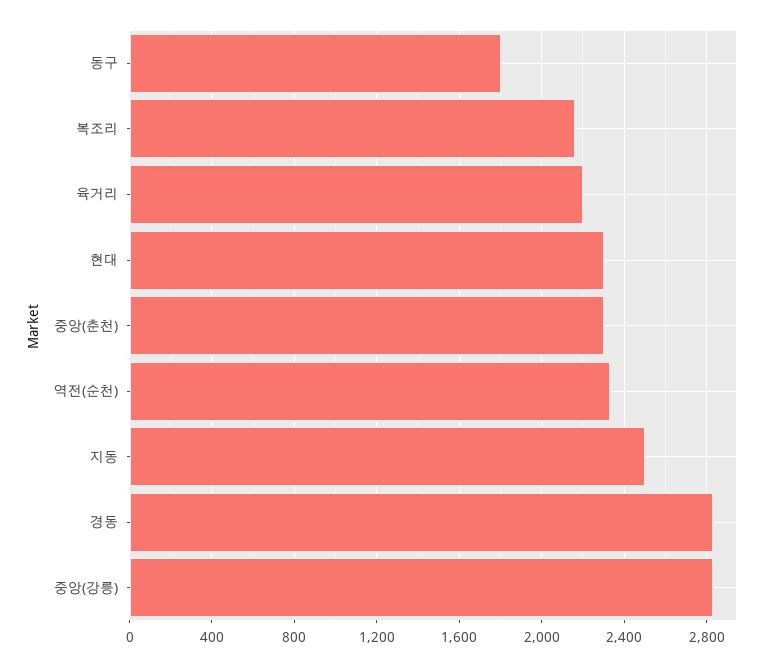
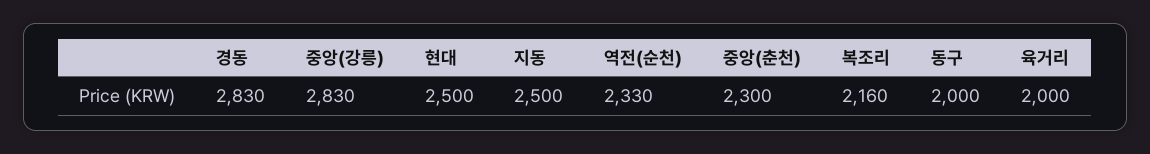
동구: 1800 -> 2000
육거리: 2200 -> 2000
현대: 2300 -> 2500

